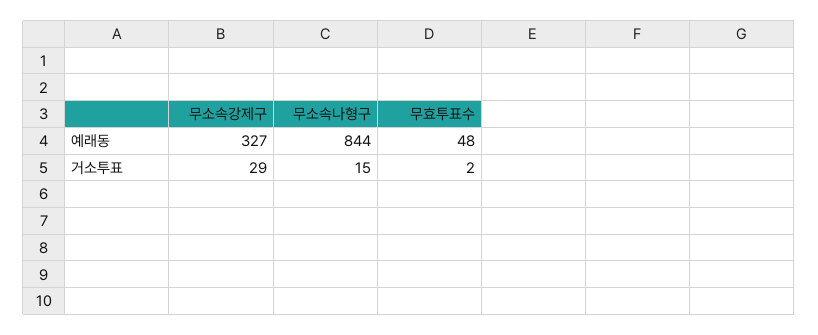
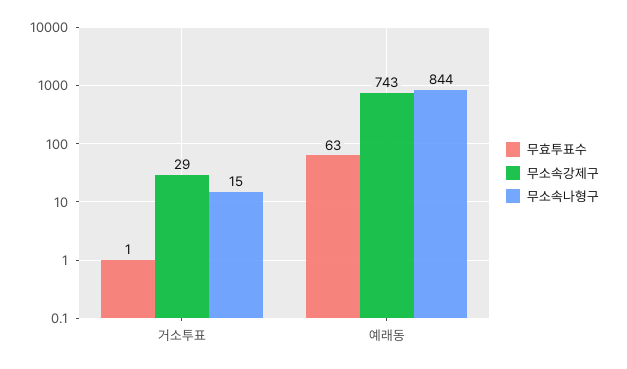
무소속강제구, 예래동: 327 -> 743
무효투표수, 예래동: 48 -> 63
무효투표수, 거소투표: 2 -> 1

